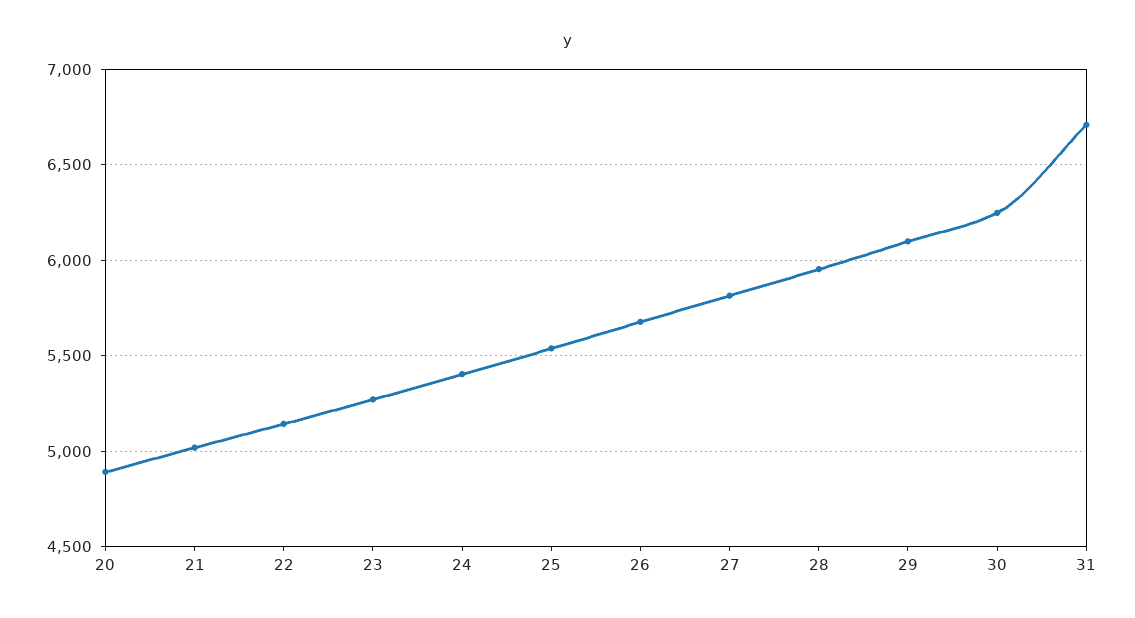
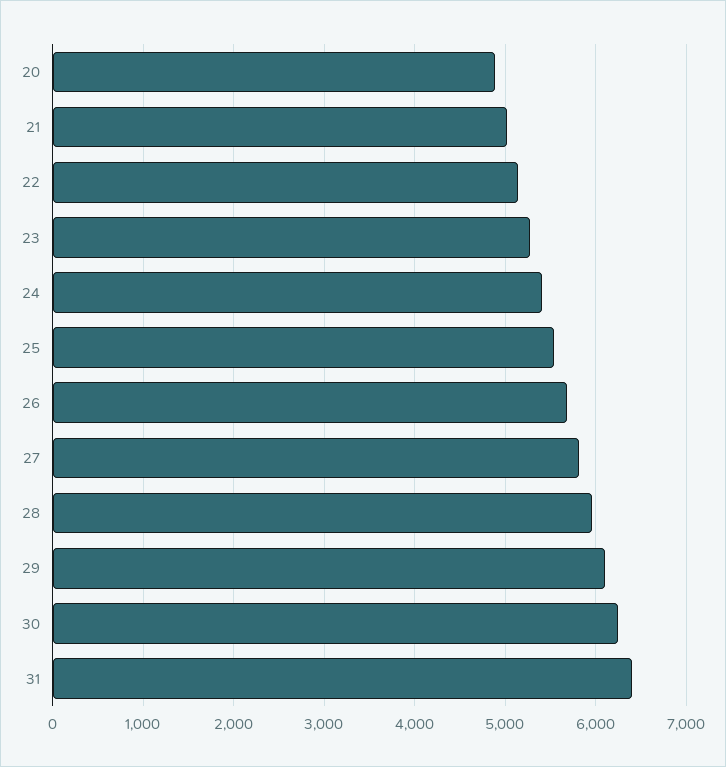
31: 6700 -> 6400

